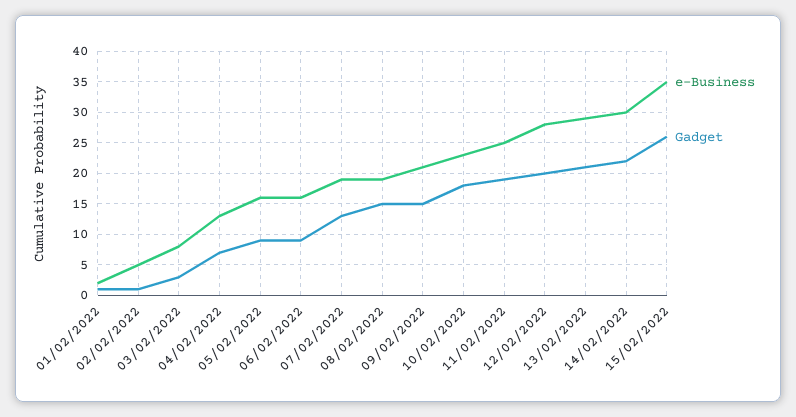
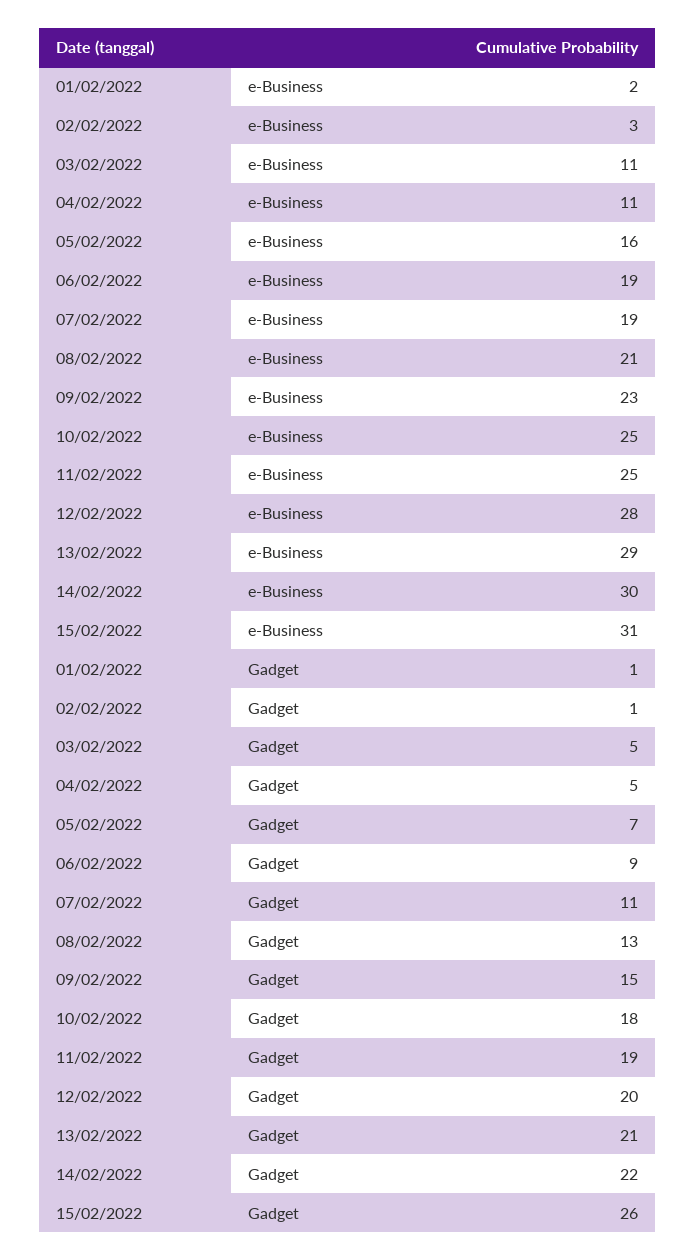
e-Business, 02/02/2022: 5 -> 3
e-Business, 03/02/2022: 8 -> 11
Gadget, 03/02/2022: 3 -> 5
e-Business, 04/02/2022: 13 -> 11
Gadget, 04/02/2022: 7 -> 5
Gadget, 05/02/2022: 9 -> 7
e-Business, 06/02/2022: 16 -> 19
Gadget, 07/02/2022: 13 -> 11
e-Business, 08/02/2022: 19 -> 21
Gadget, 08/02/2022: 15 -> 13
e-Business, 09/02/2022: 21 -> 23
e-Business, 10/02/2022: 23 -> 25
e-Business, 15/02/2022: 35 -> 31

